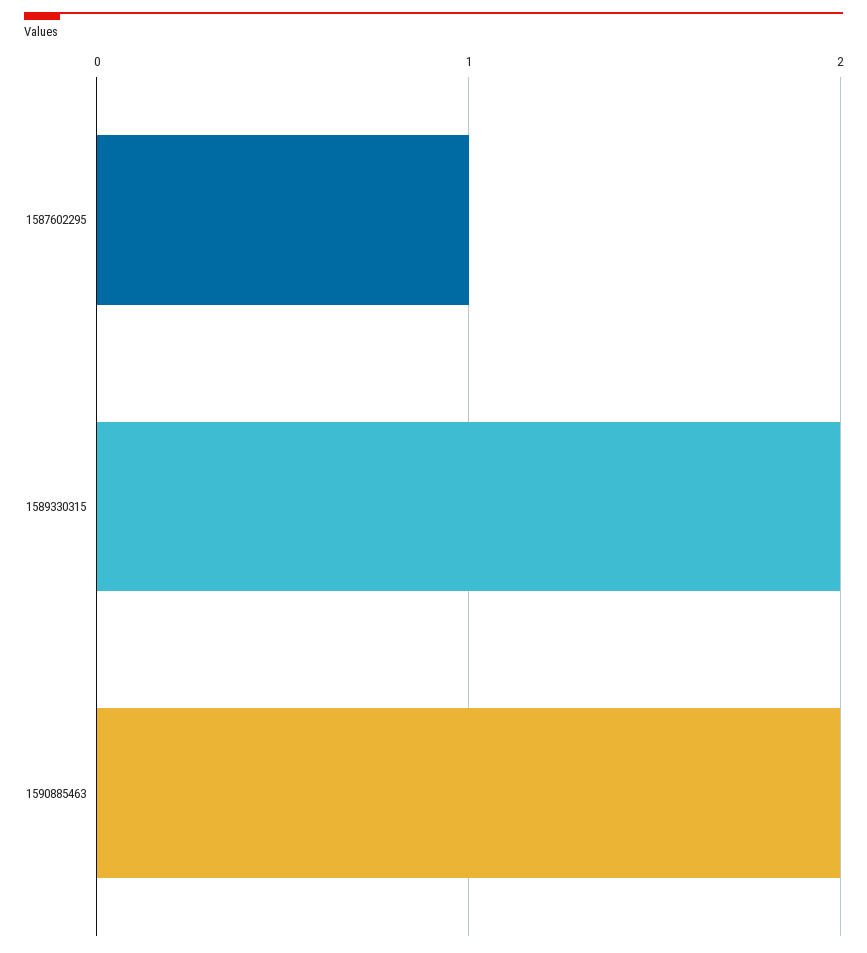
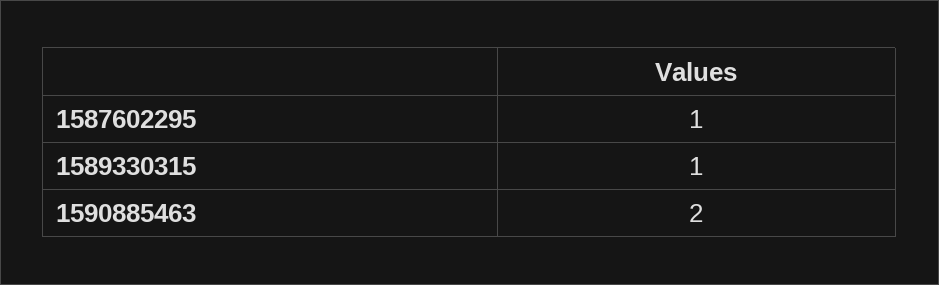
1589330315: 2 -> 1

